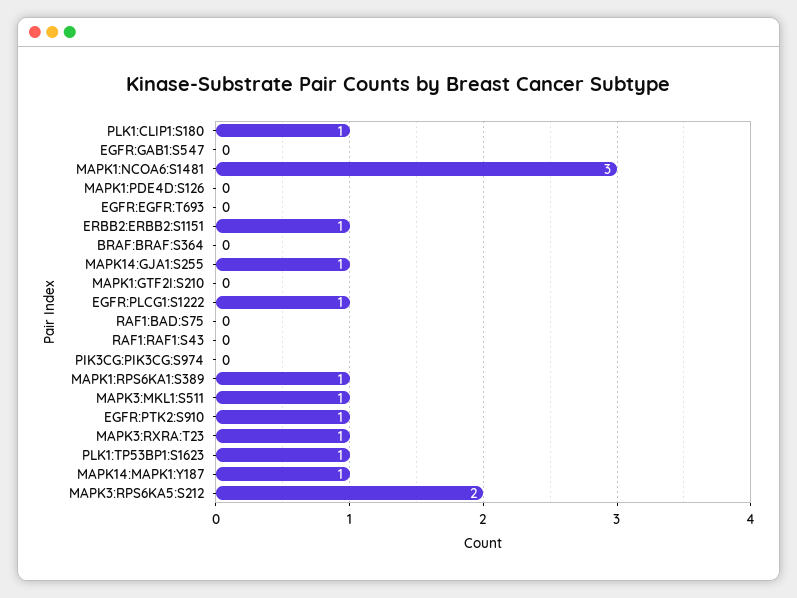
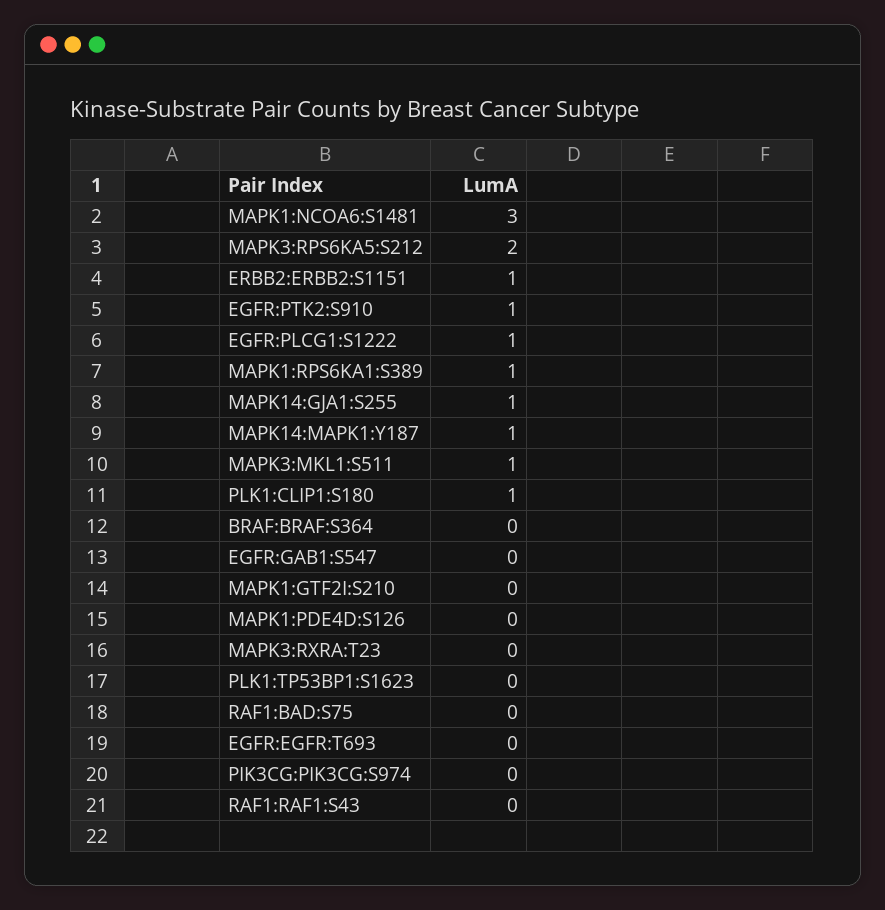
MAPK3:RXRA:T23: 1 -> 0
PLK1:TP53BP1:S1623: 1 -> 0

